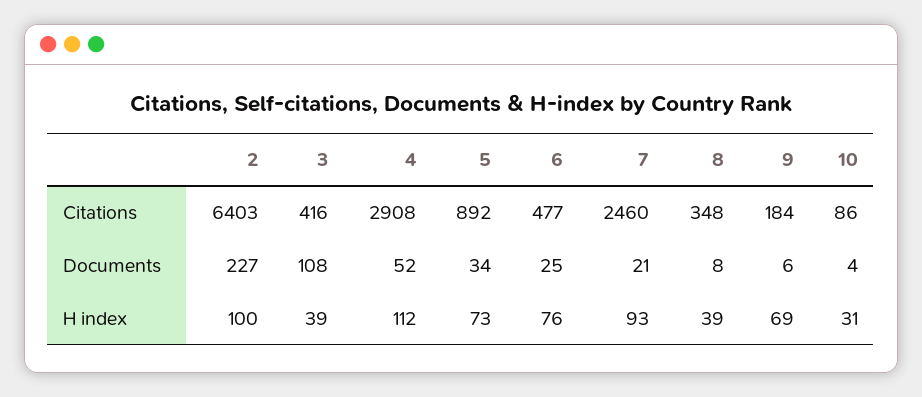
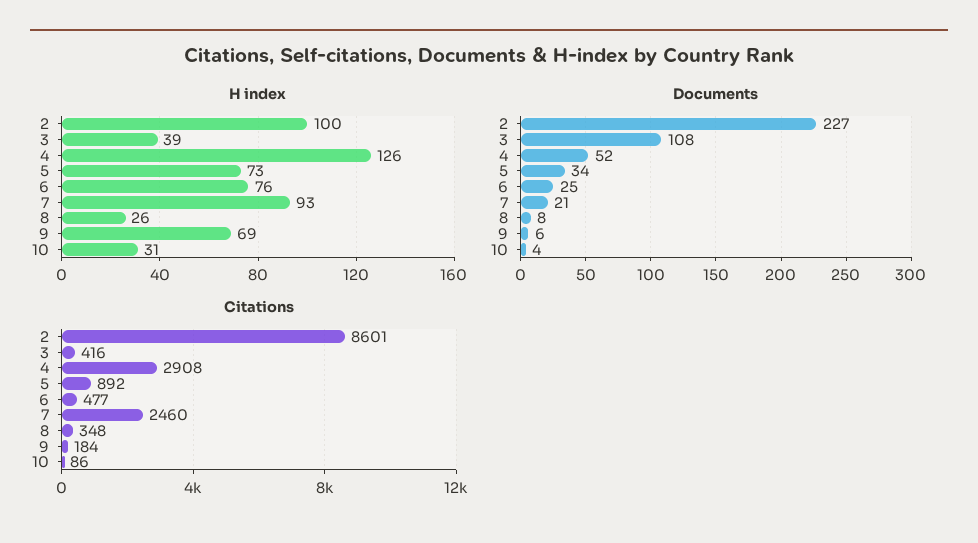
Citations, 2: 6403 -> 8601
H index, 4: 112 -> 126
H index, 8: 39 -> 26

